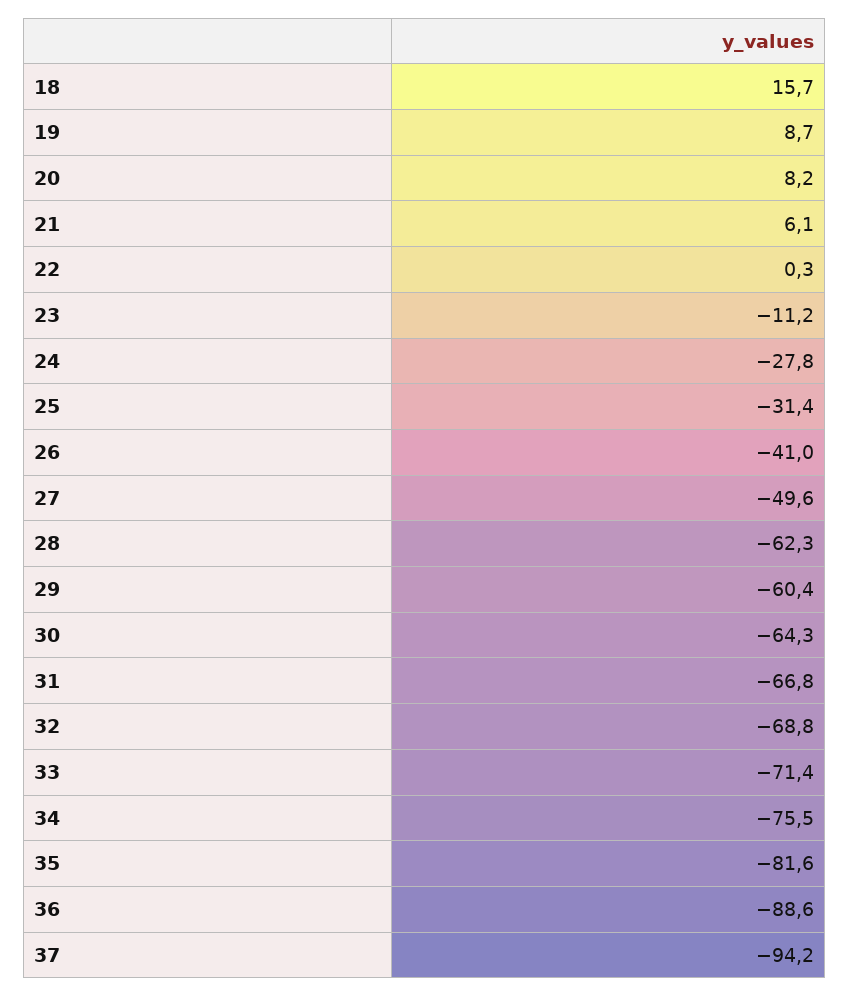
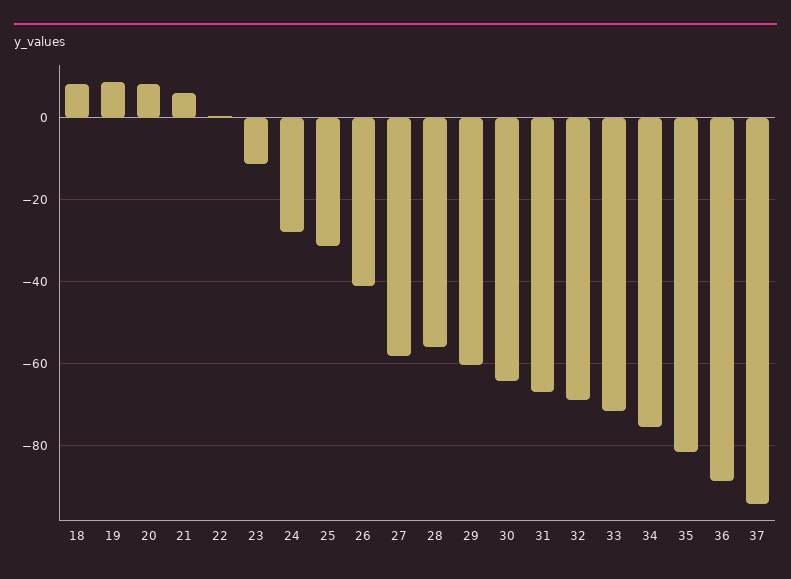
18: 15.7 -> 8
27: -49.6 -> -58
28: -62.3 -> -56

